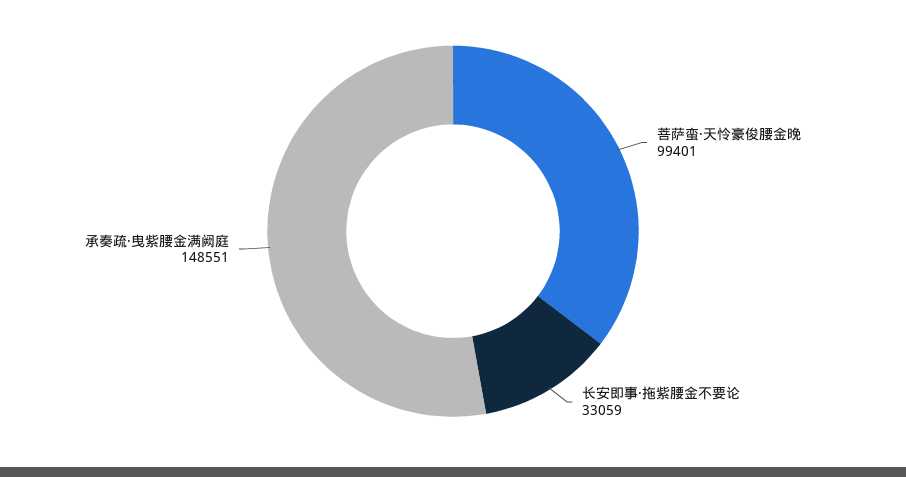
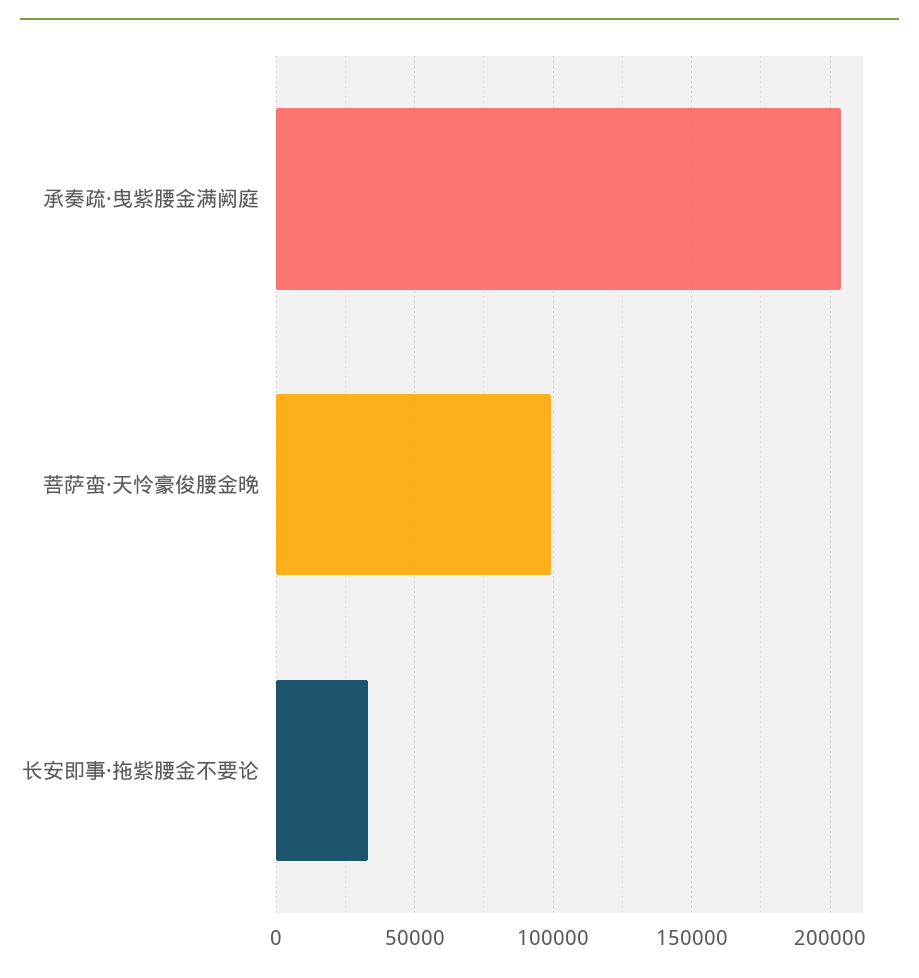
承奏疏·曳紫腰金满阙庭: 148551 -> 205000

